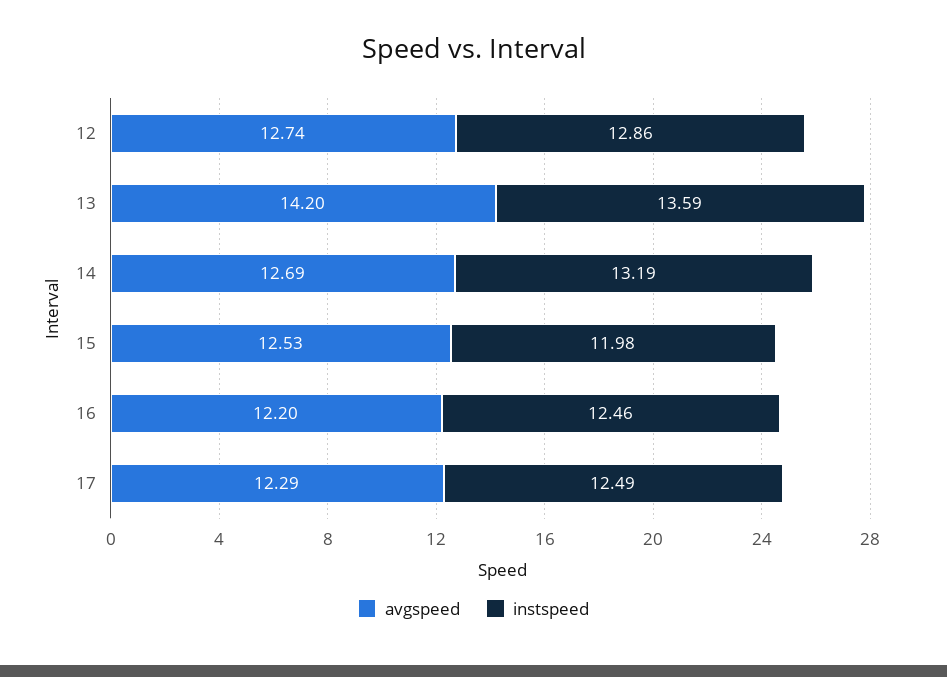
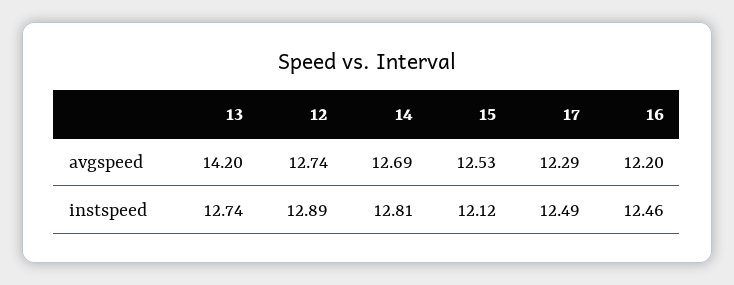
instspeed, 12: 12.86 -> 12.89
instspeed, 13: 13.59 -> 12.74
instspeed, 14: 13.19 -> 12.81
instspeed, 15: 11.98 -> 12.12

